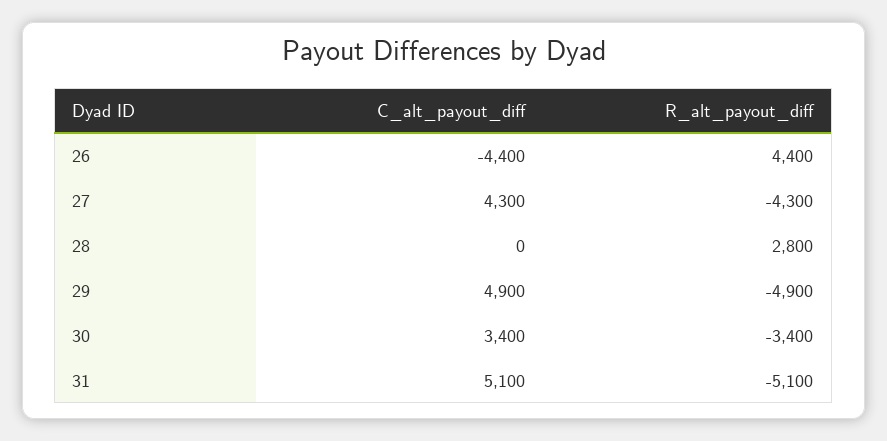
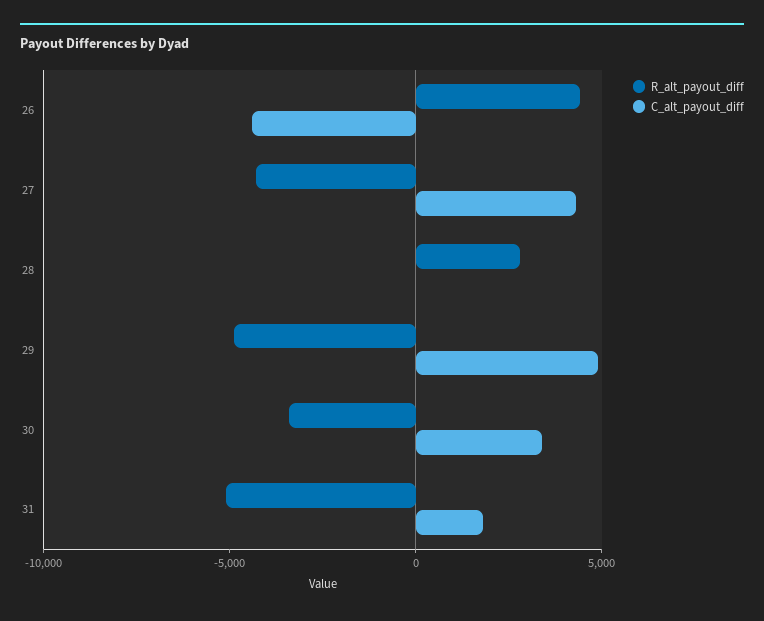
C_alt_payout_diff, 31: 5100 -> 2000

